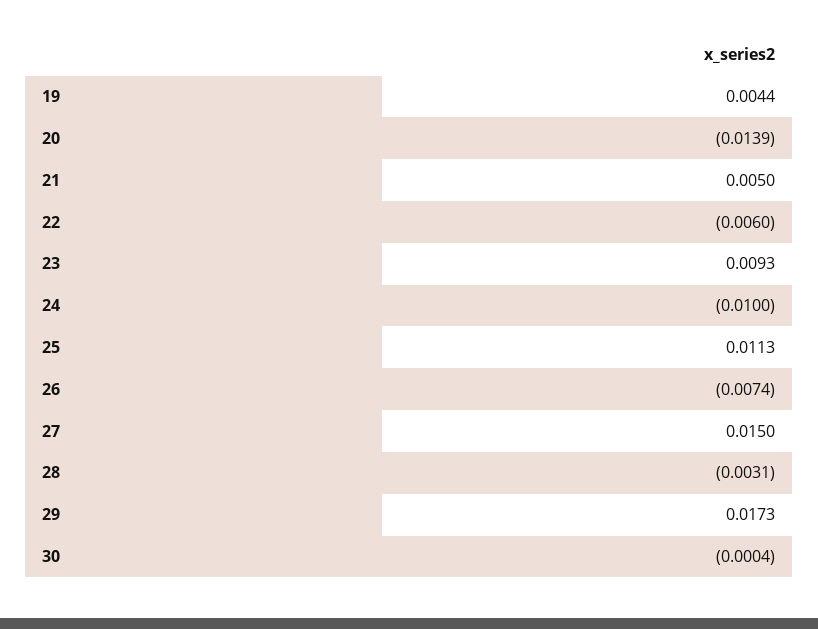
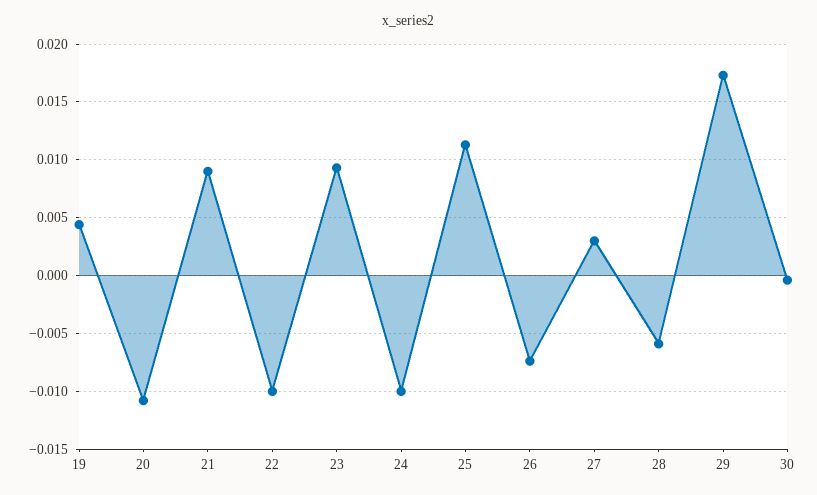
20: -0.0139 -> -0.011
21: 0.005 -> 0.009
22: -0.006 -> -0.01
27: 0.015 -> 0.003
28: -0.0031 -> -0.006

